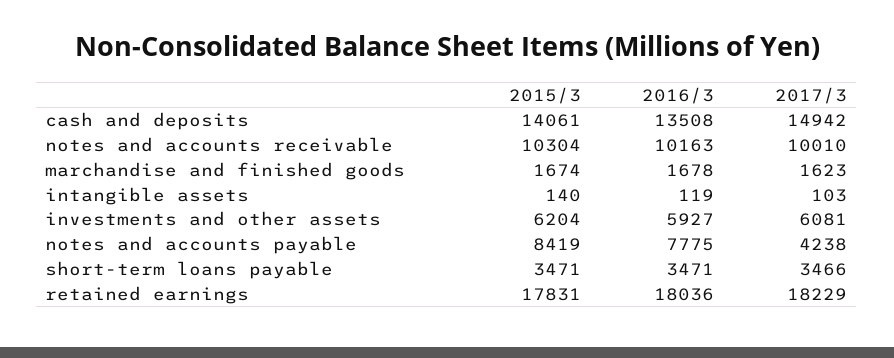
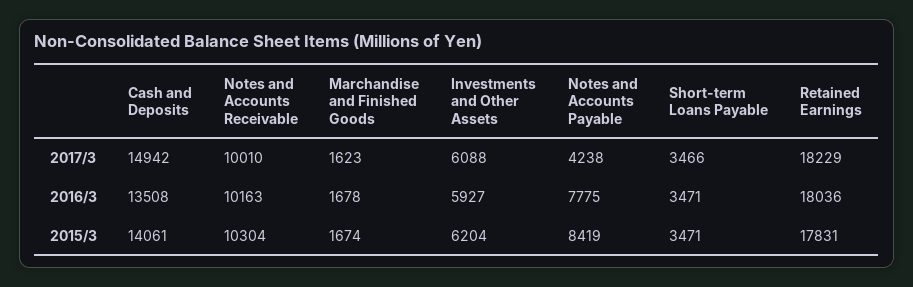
2015/3, intangible assets: 140 -> none
2016/3, intangible assets: 119 -> none
2017/3, intangible assets: 103 -> none
2017/3, investments and other assets: 6081 -> 6088

